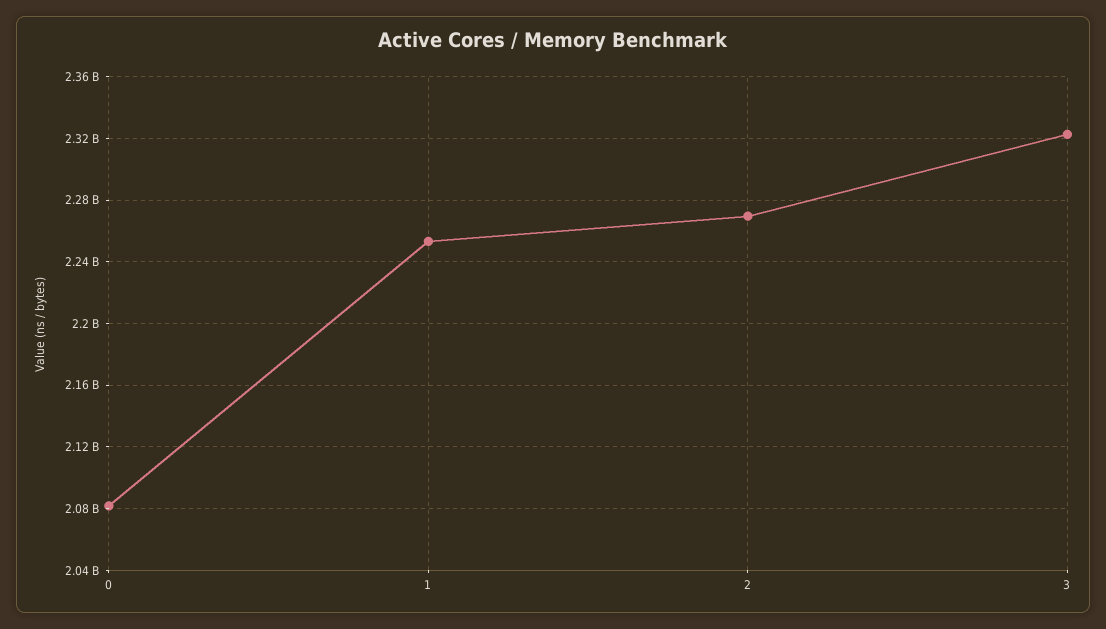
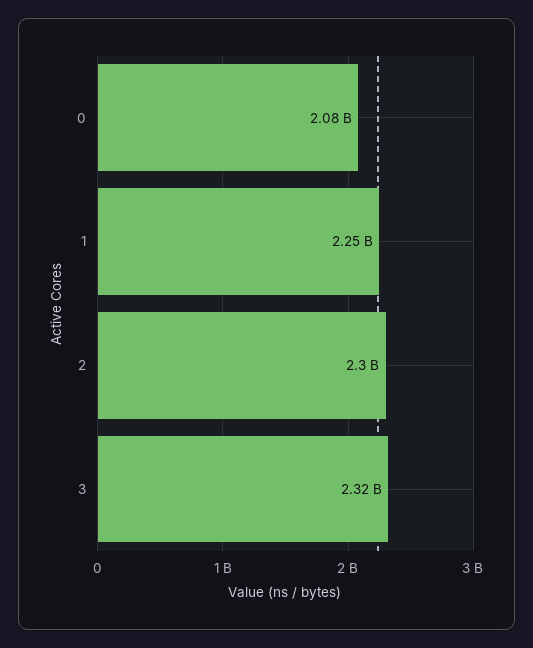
2: 2270000000 -> 2300000000

